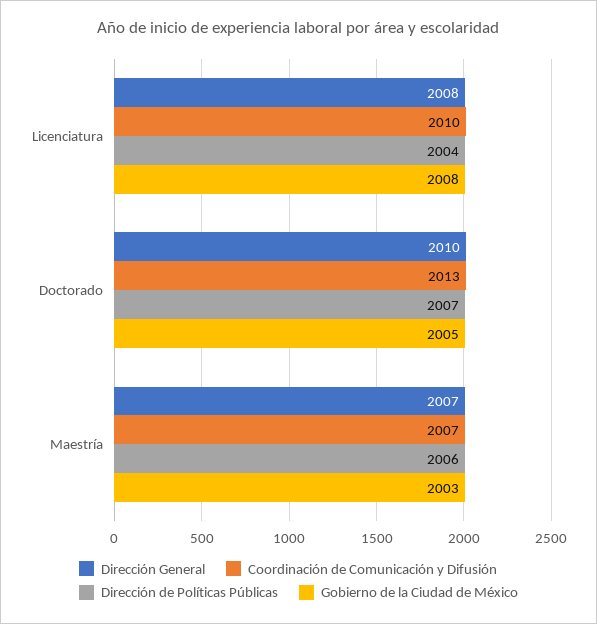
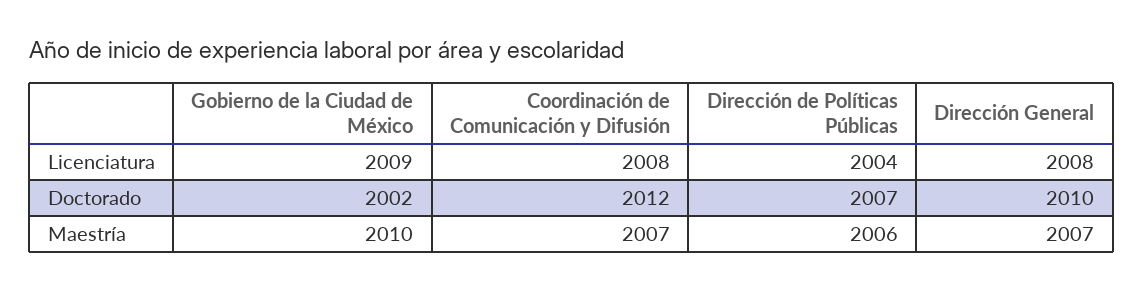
Coordinación de Comunicación y Difusión, Licenciatura: 2010 -> 2008
Gobierno de la Ciudad de México, Licenciatura: 2008 -> 2009
Coordinación de Comunicación y Difusión, Doctorado: 2013 -> 2012
Gobierno de la Ciudad de México, Doctorado: 2005 -> 2002
Gobierno de la Ciudad de México, Maestría: 2003 -> 2010

